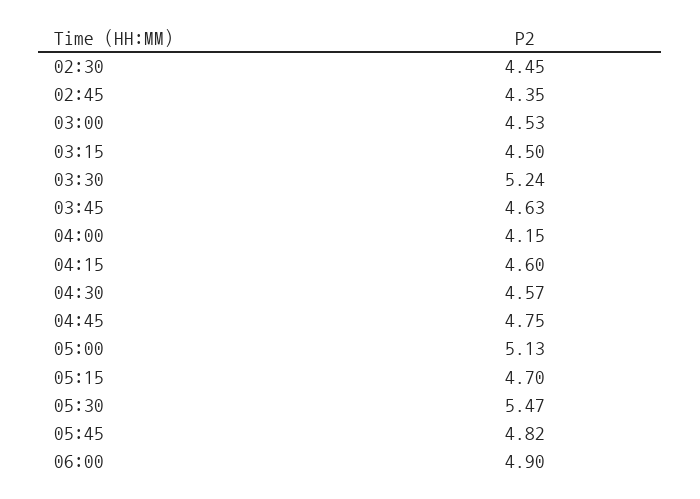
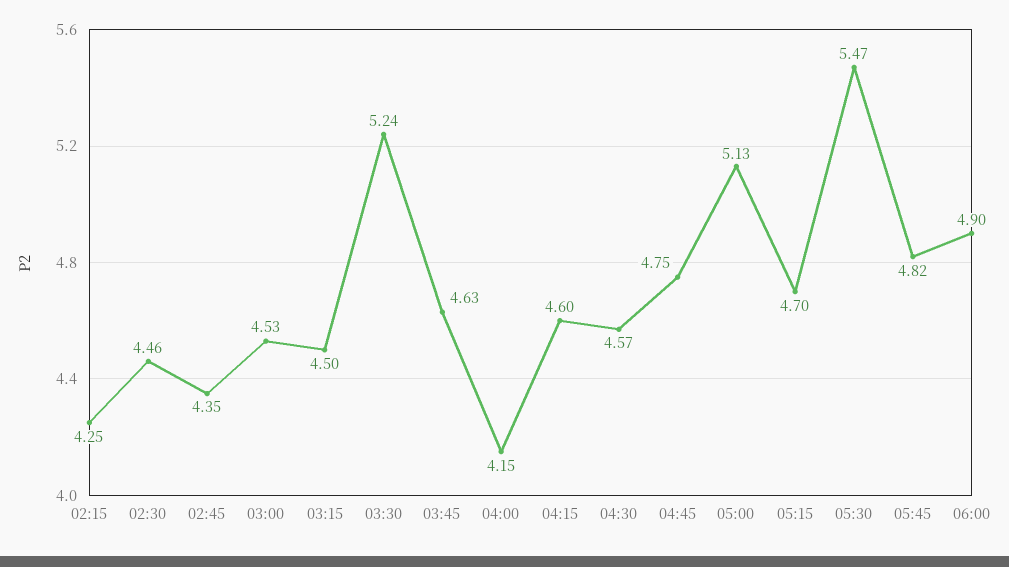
02:30: 4.45 -> 4.46
02:15: none -> 4.25

